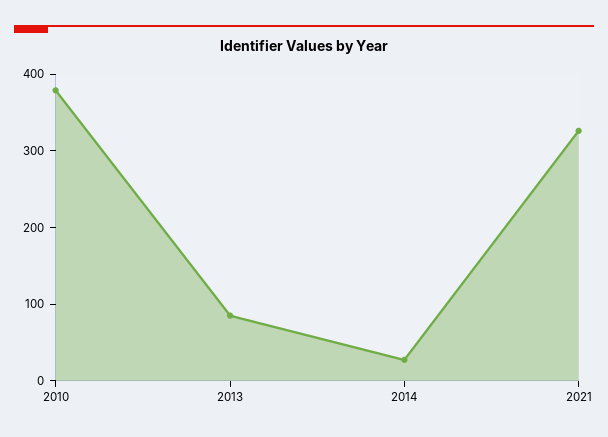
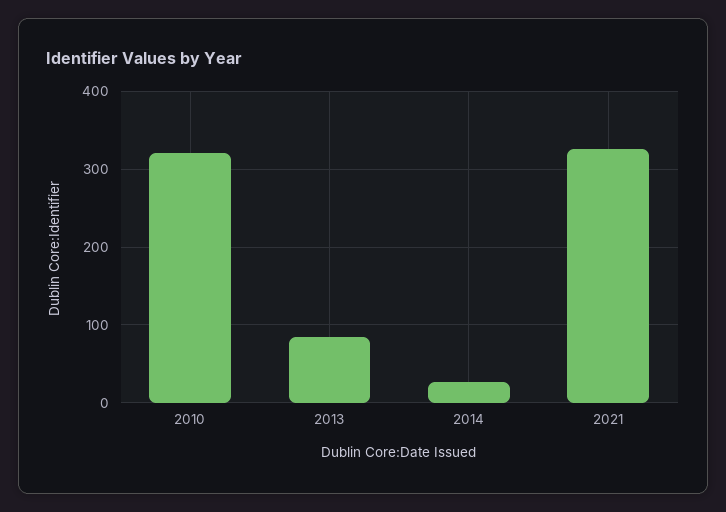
2010: 380 -> 320

